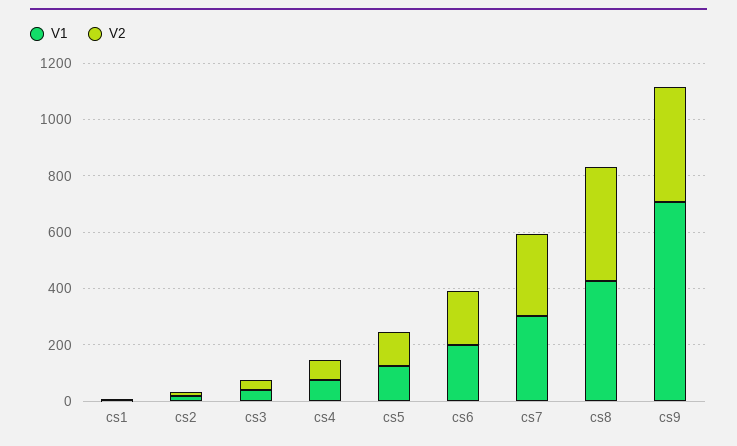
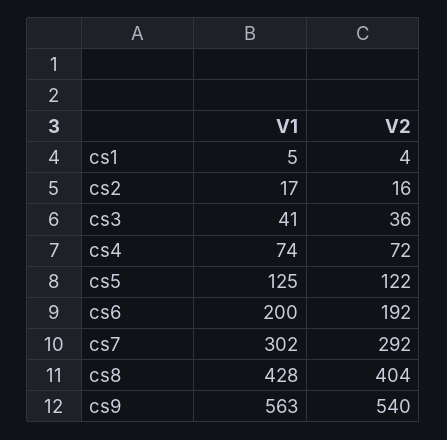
V1, cs9: 700 -> 563
V2, cs9: 400 -> 540

